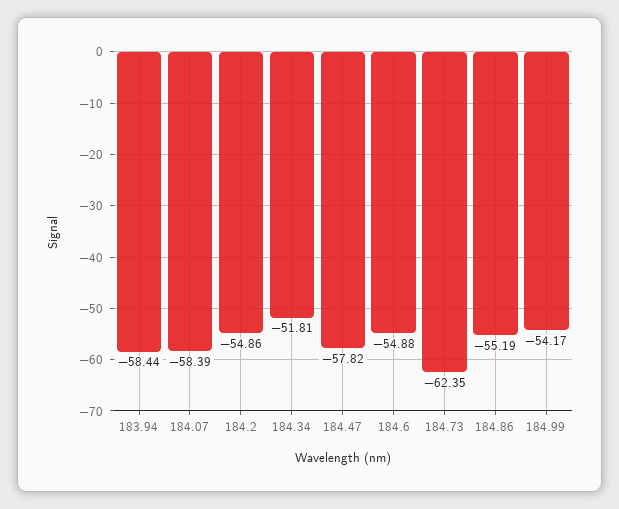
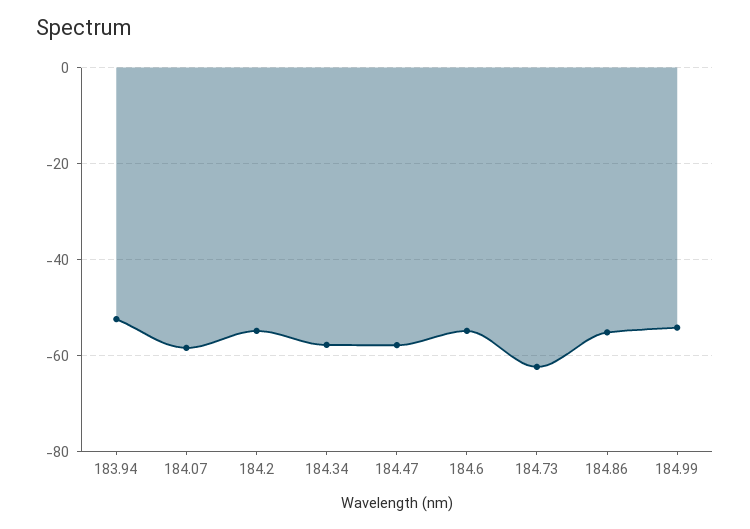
183.94: -58.44 -> -52
184.34: -51.81 -> -58

